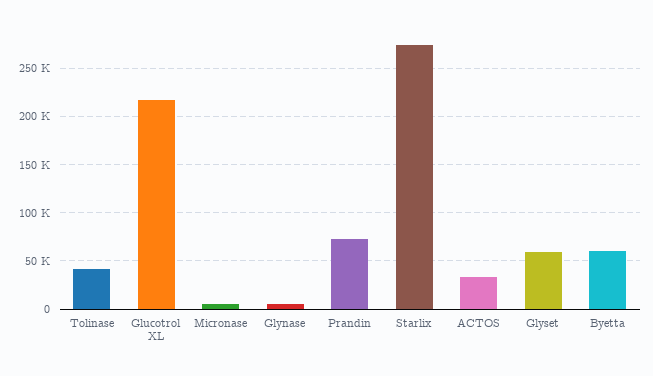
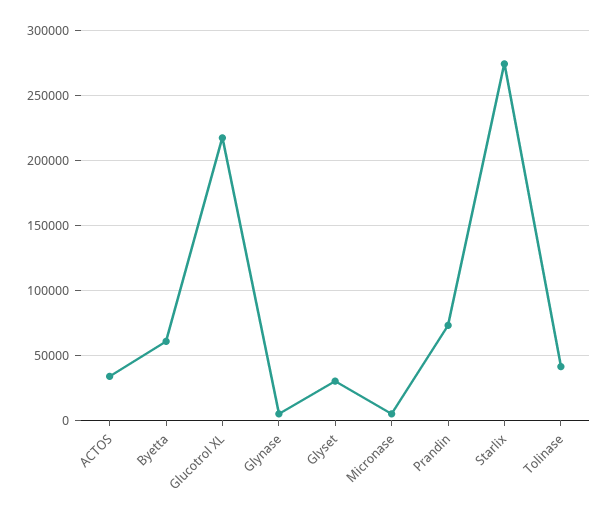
Glyset: 60000 -> 30000

